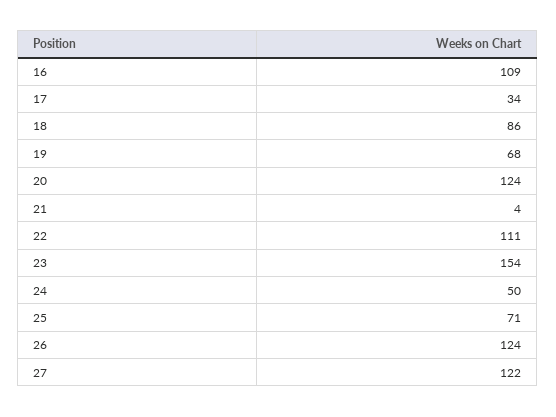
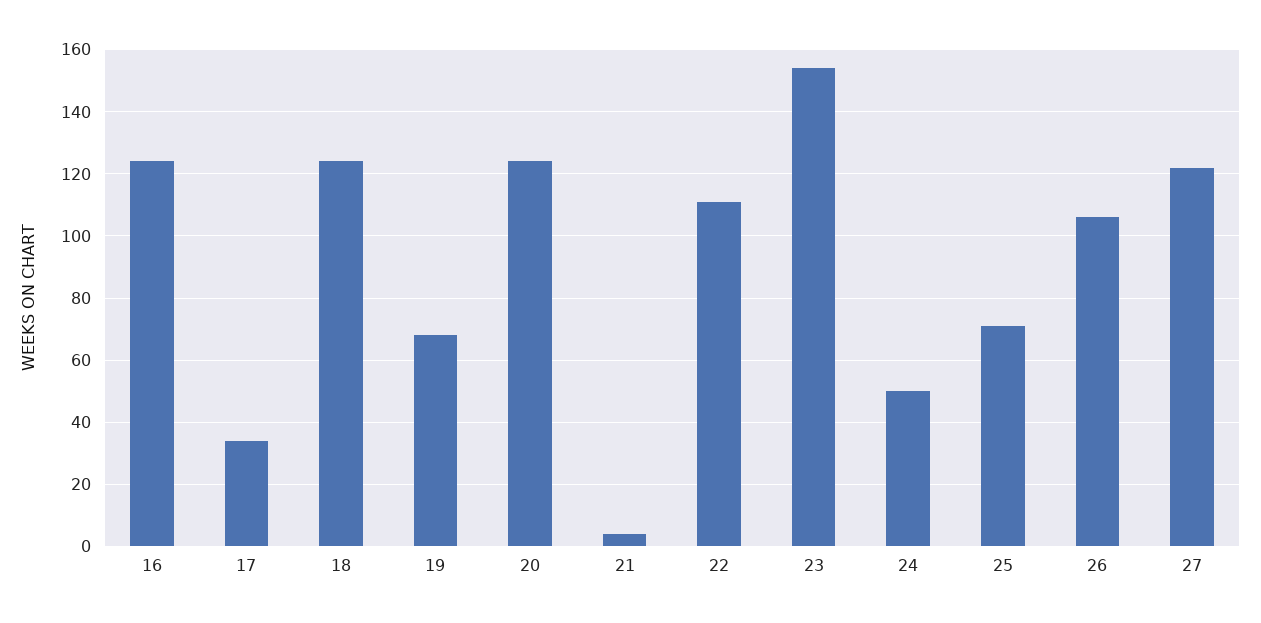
16: 109 -> 125
18: 86 -> 125
26: 124 -> 105

